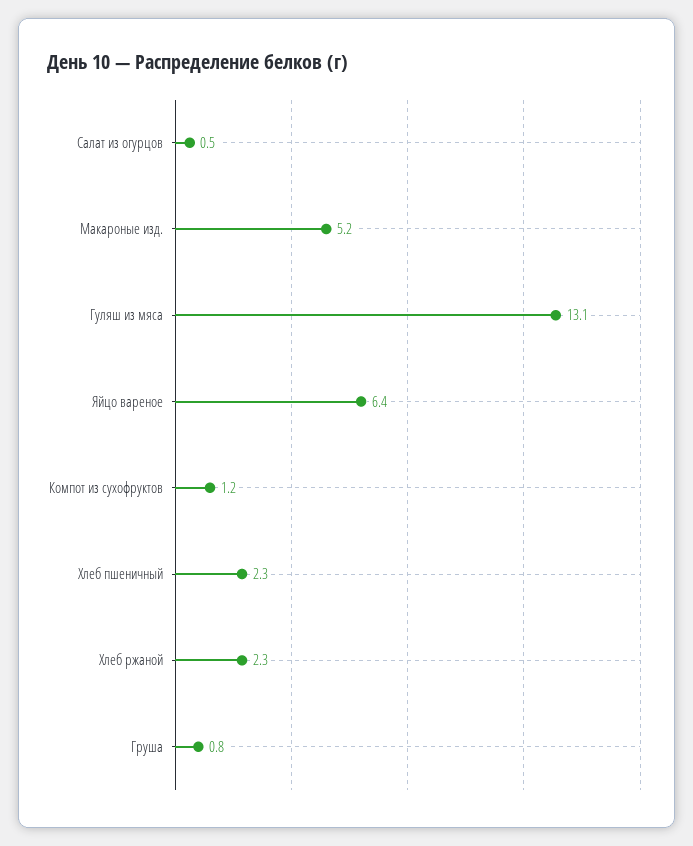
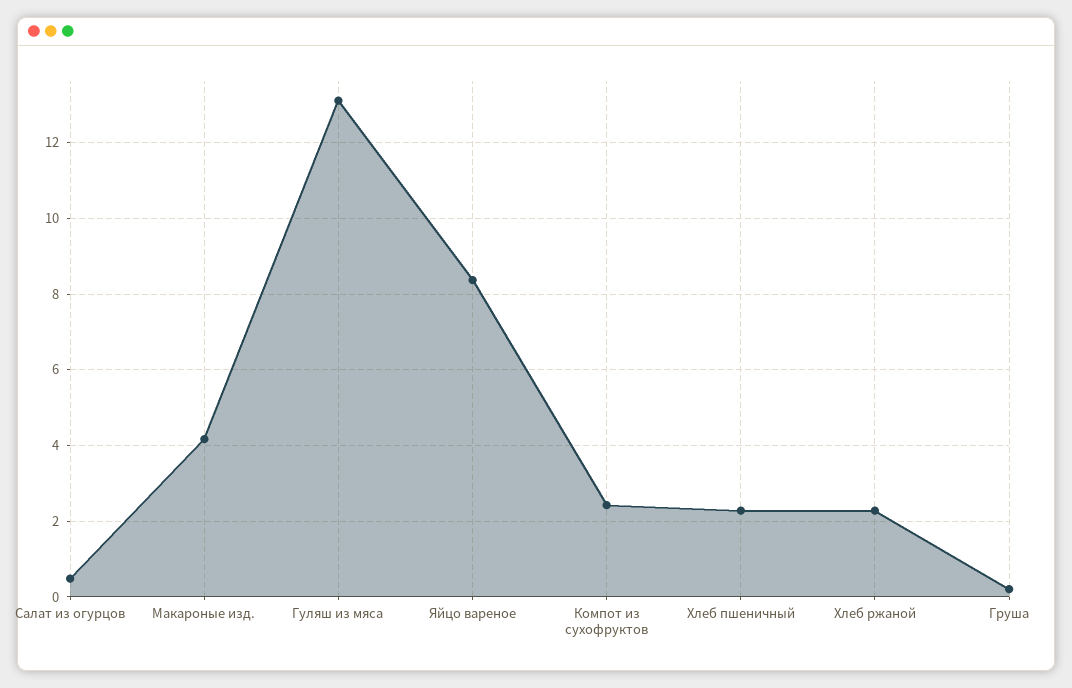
Макароные изд.: 5.2 -> 4.2
Яйцо вареное: 6.4 -> 8.4
Компот из сухофруктов: 1.2 -> 2.4
Груша: 0.8 -> 0.2

